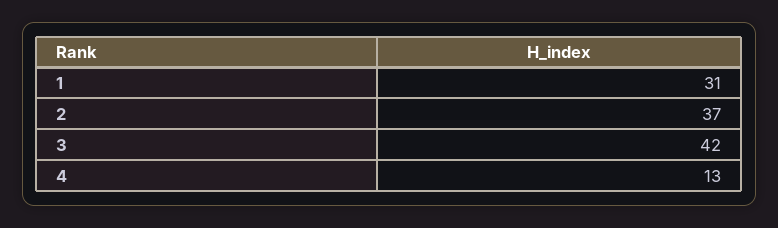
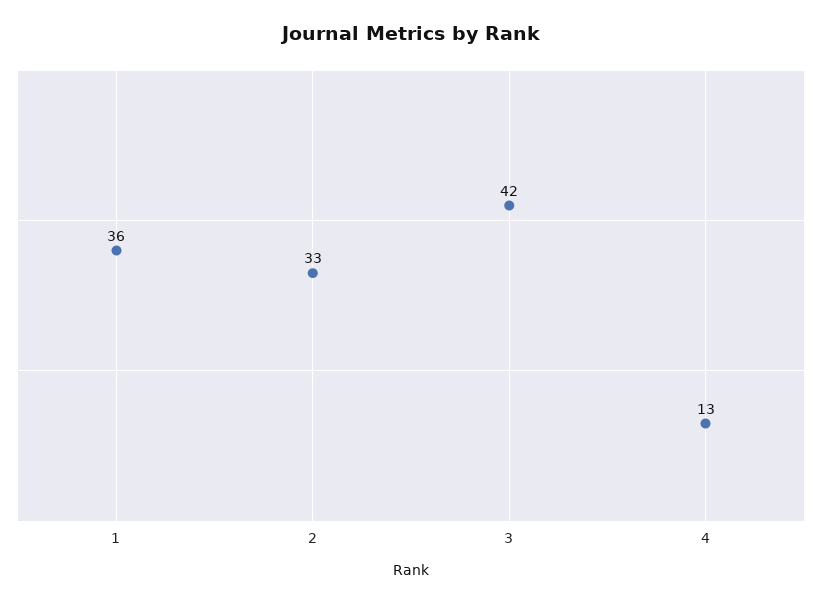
1: 31 -> 36
2: 37 -> 33

